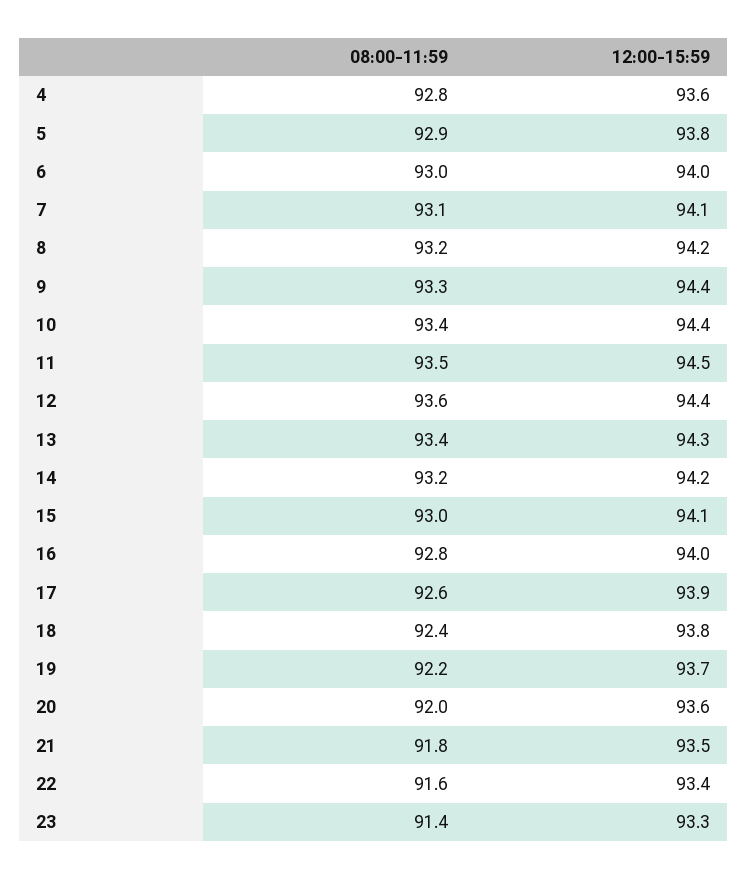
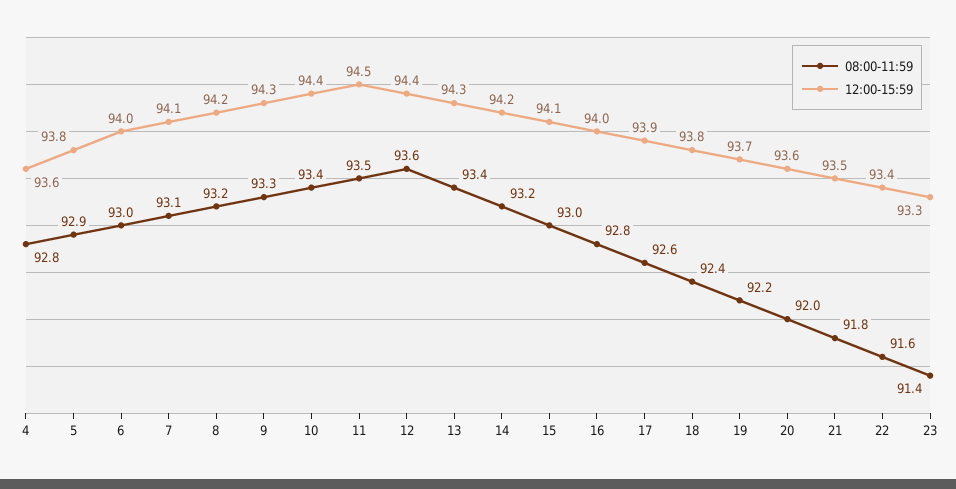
12:00-15:59, 9: 94.4 -> 94.3

